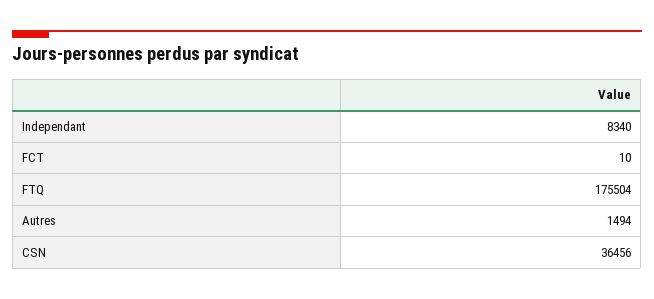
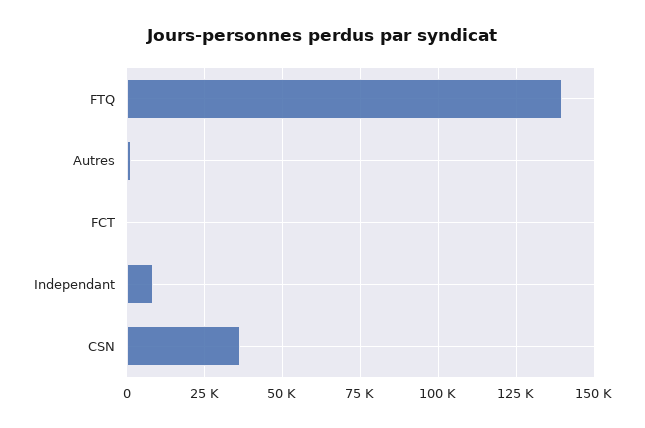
FTQ: 175504 -> 140000

